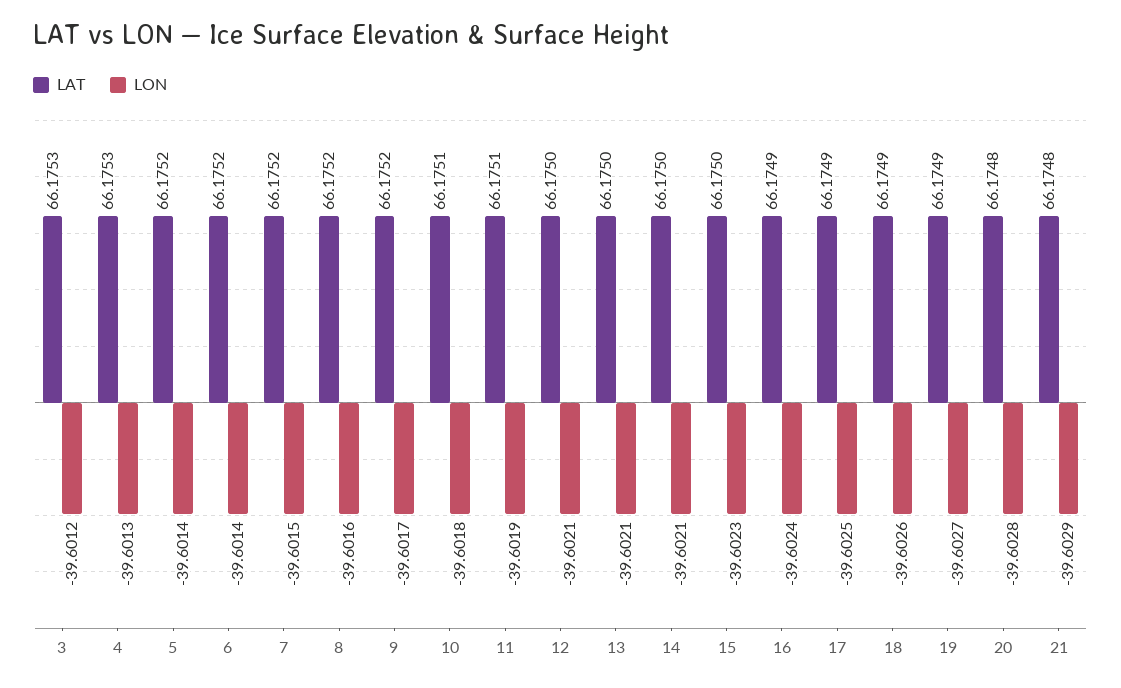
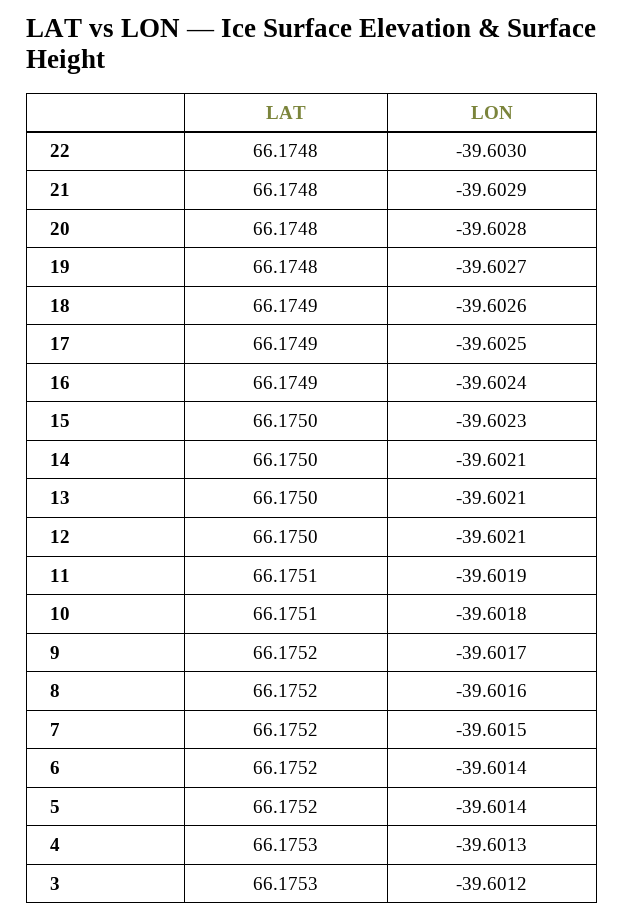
LAT, 19: 66.1749 -> 66.1748
LAT, 22: none -> 66.1748
LON, 22: none -> -39.603

